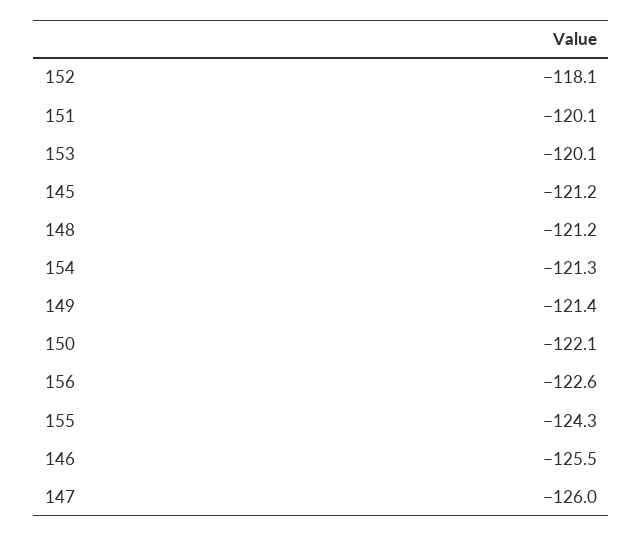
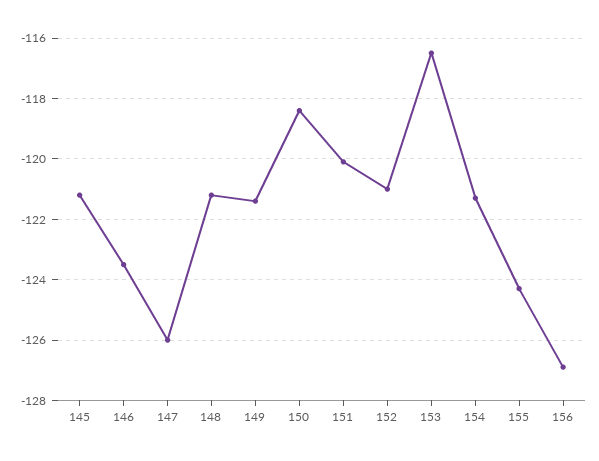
152: -118.1 -> -121
153: -120.1 -> -116.5
150: -122.1 -> -118.5
156: -122.6 -> -127
146: -125.5 -> -123.5

